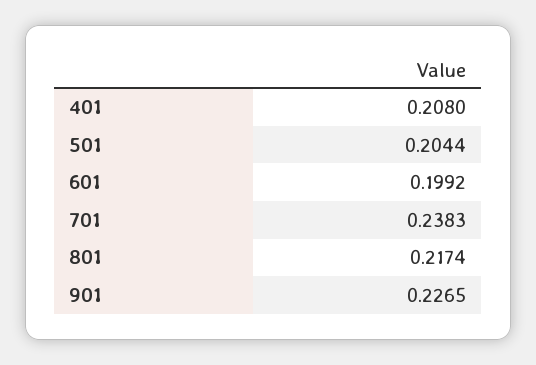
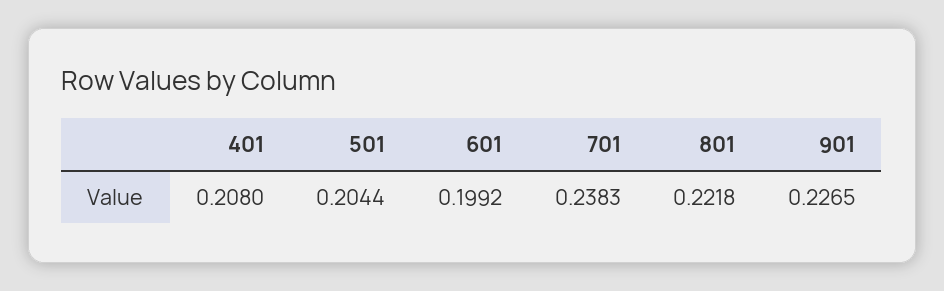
801: 0.2174 -> 0.2218

